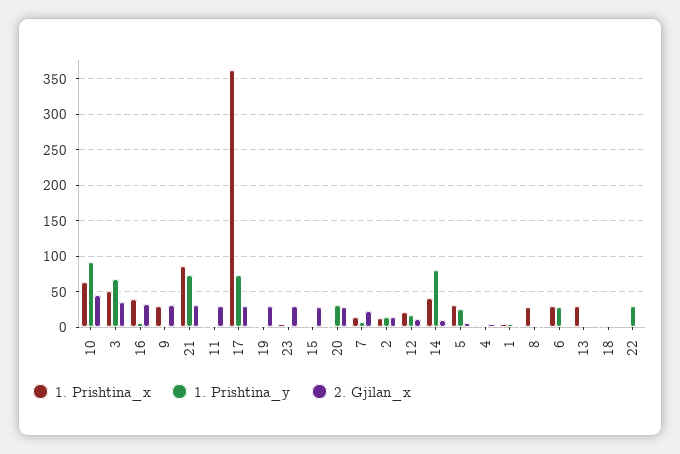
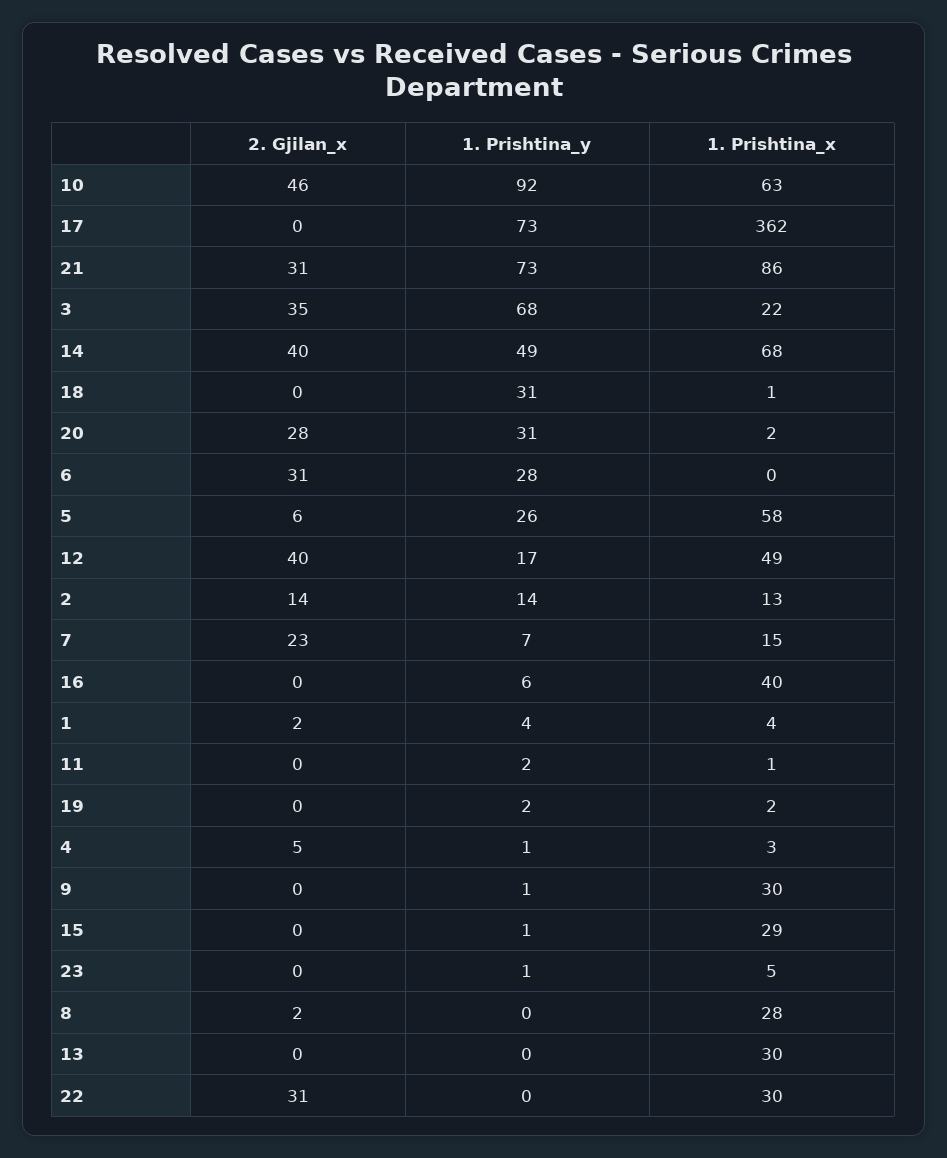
1. Prishtina_x, 3: 50 -> 22
2. Gjilan_x, 16: 30 -> 0
2. Gjilan_x, 9: 30 -> 0
2. Gjilan_x, 11: 30 -> 0
2. Gjilan_x, 17: 30 -> 0
2. Gjilan_x, 19: 30 -> 0
2. Gjilan_x, 23: 30 -> 0
1. Prishtina_x, 15: 0 -> 29
2. Gjilan_x, 15: 30 -> 0
1. Prishtina_x, 12: 20 -> 49
2. Gjilan_x, 12: 10 -> 40
1. Prishtina_x, 14: 40 -> 68
1. Prishtina_y, 14: 80 -> 49
2. Gjilan_x, 14: 10 -> 40
1. Prishtina_x, 5: 30 -> 58
1. Prishtina_x, 6: 30 -> 0
2. Gjilan_x, 6: 0 -> 31
1. Prishtina_y, 18: 0 -> 31
1. Prishtina_x, 22: 0 -> 30
1. Prishtina_y, 22: 30 -> 0
2. Gjilan_x, 22: 0 -> 31

